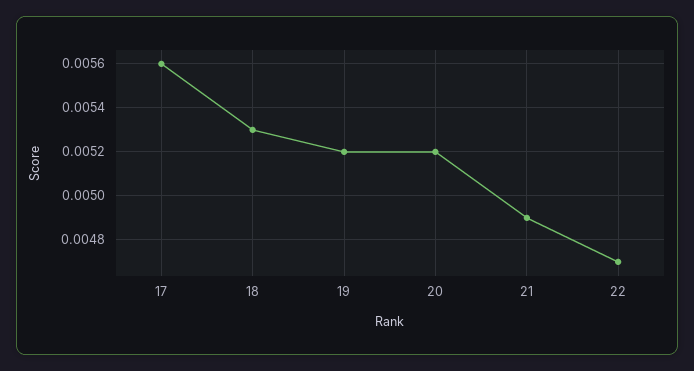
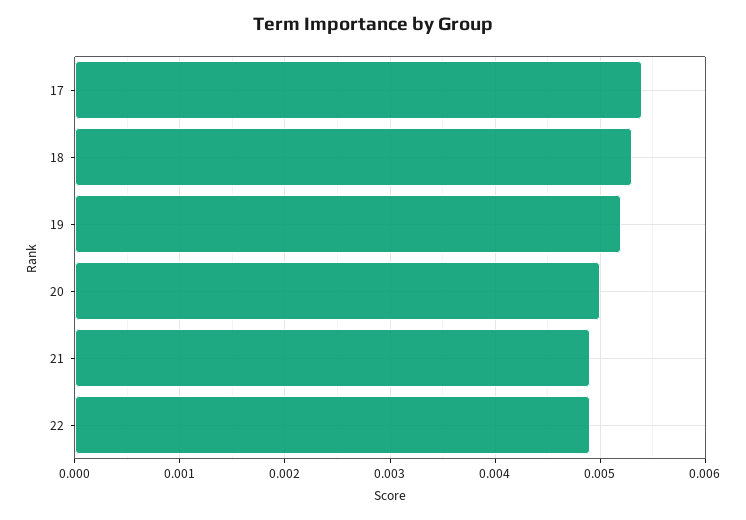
17: 0.0056 -> 0.0054
20: 0.0052 -> 0.005
22: 0.0047 -> 0.0049

